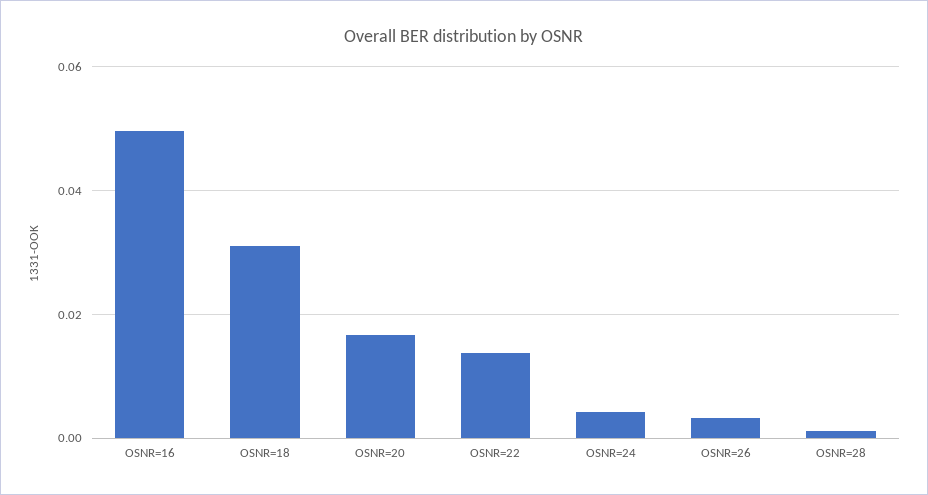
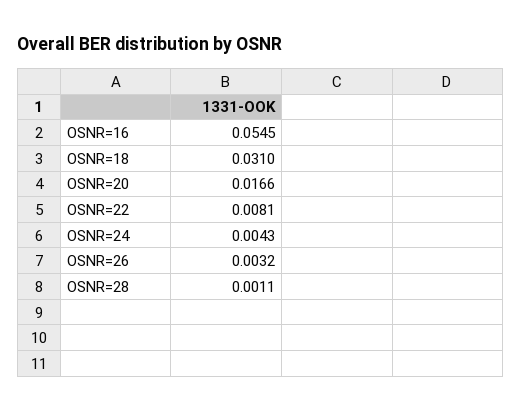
OSNR=16: 0.05 -> 0.0545
OSNR=22: 0.014 -> 0.0081

